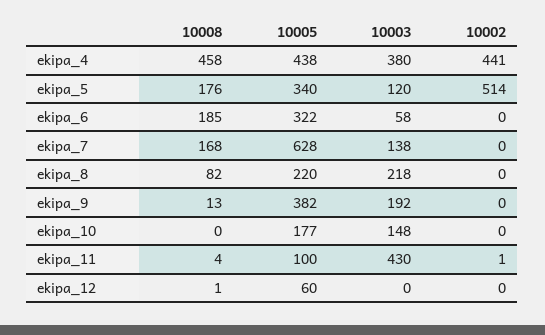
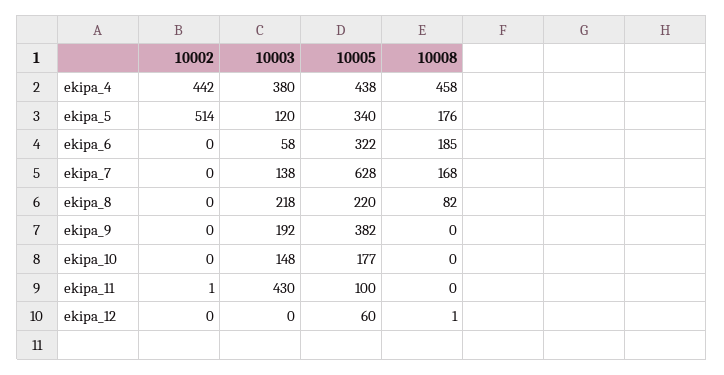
10002, ekipa_4: 441 -> 442
10008, ekipa_9: 13 -> 0
10008, ekipa_11: 4 -> 0

